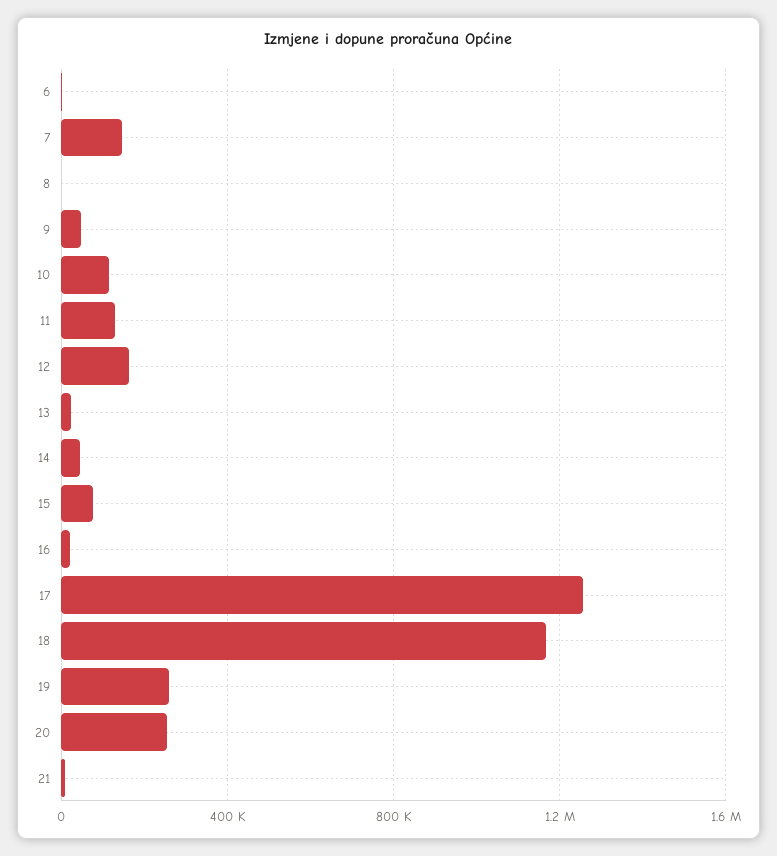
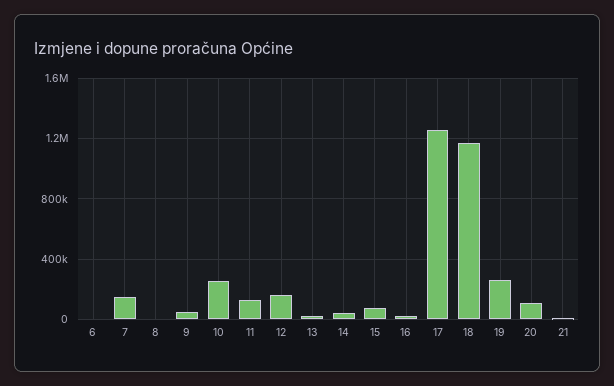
10: 100000 -> 250000
20: 250000 -> 100000

